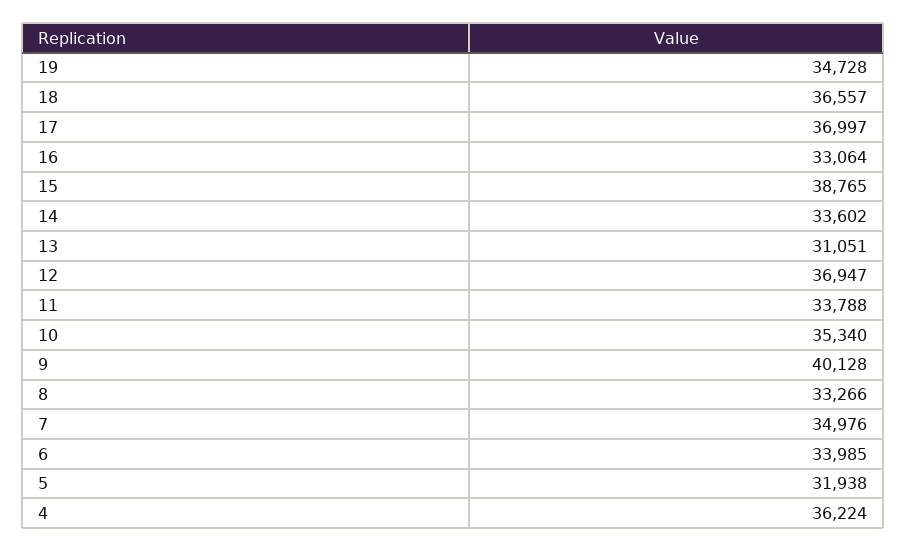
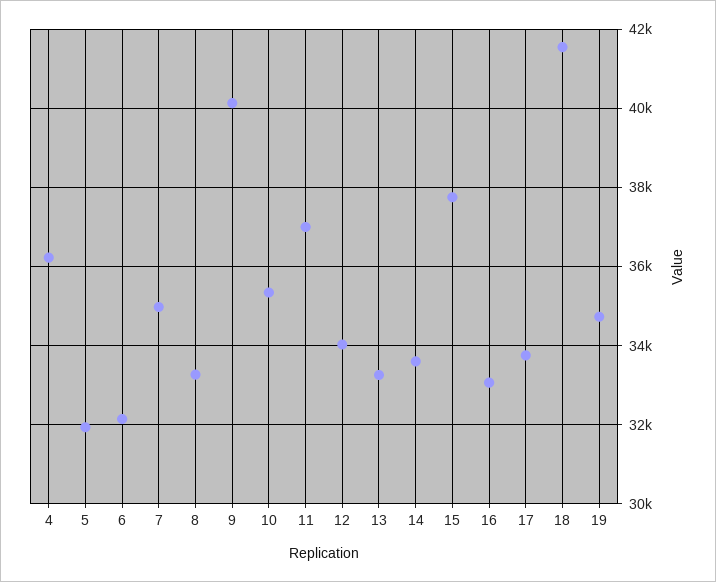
18: 36557 -> 41600
17: 36997 -> 33800
15: 38765 -> 37800
13: 31051 -> 33200
12: 36947 -> 34000
11: 33788 -> 37000
6: 33985 -> 32200

